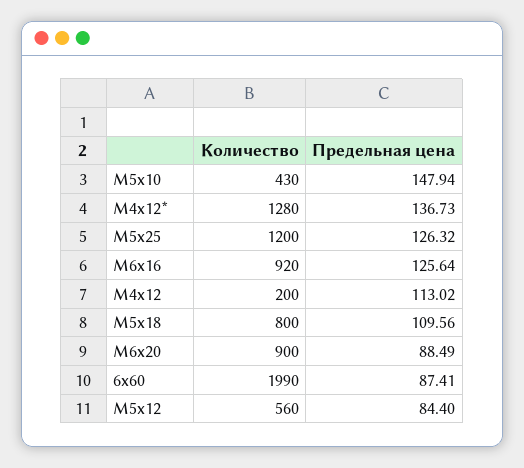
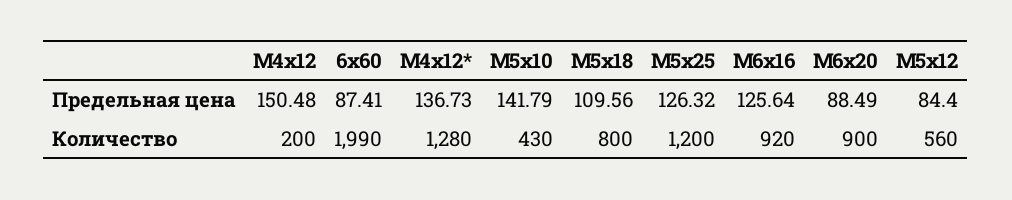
Предельная цена, М5х10: 147.94 -> 141.79
Предельная цена, М4х12: 113.02 -> 150.48

